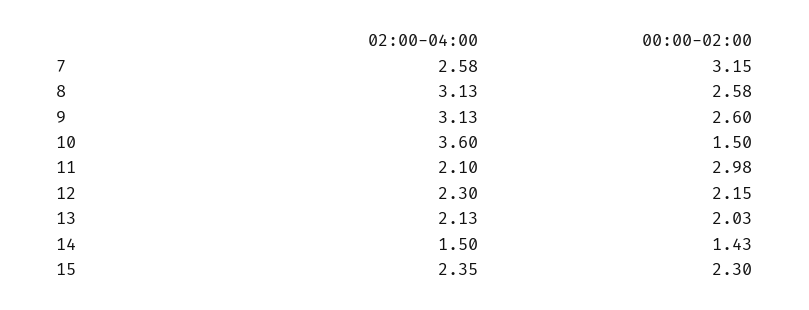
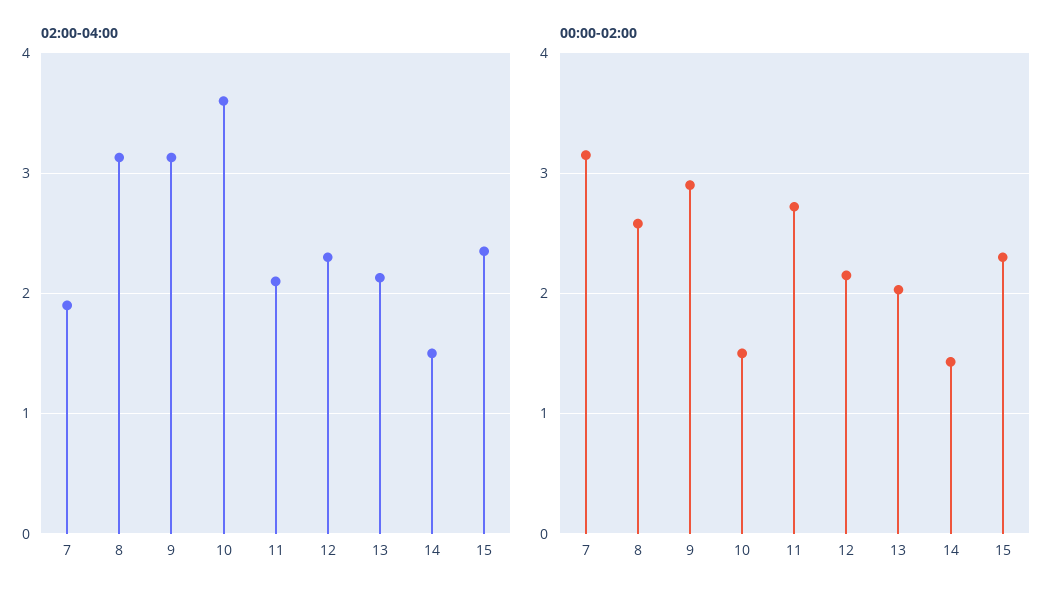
02:00-04:00, 7: 2.58 -> 1.9
00:00-02:00, 9: 2.6 -> 2.9
00:00-02:00, 11: 2.98 -> 2.7

